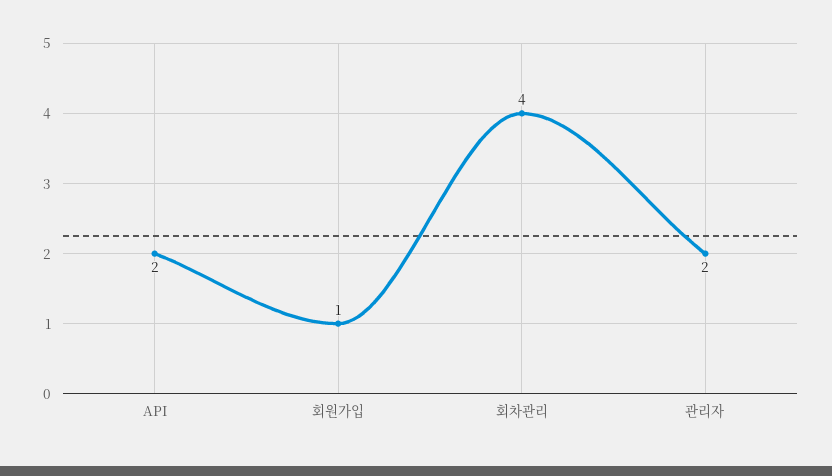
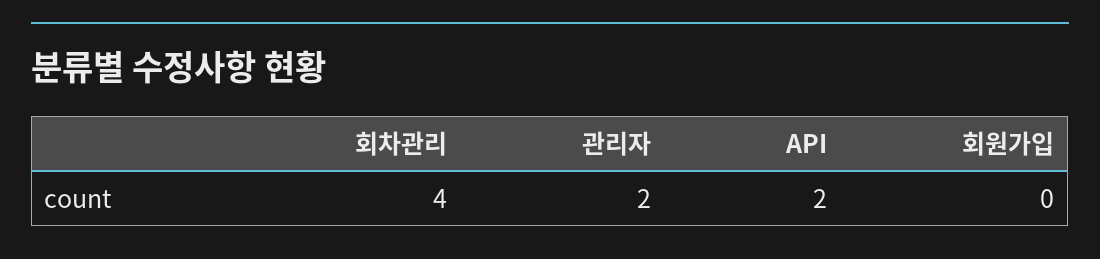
회원가입: 1 -> 0

